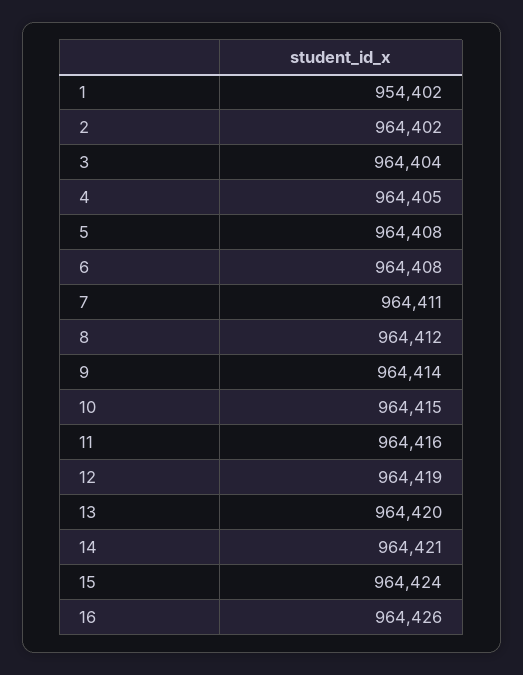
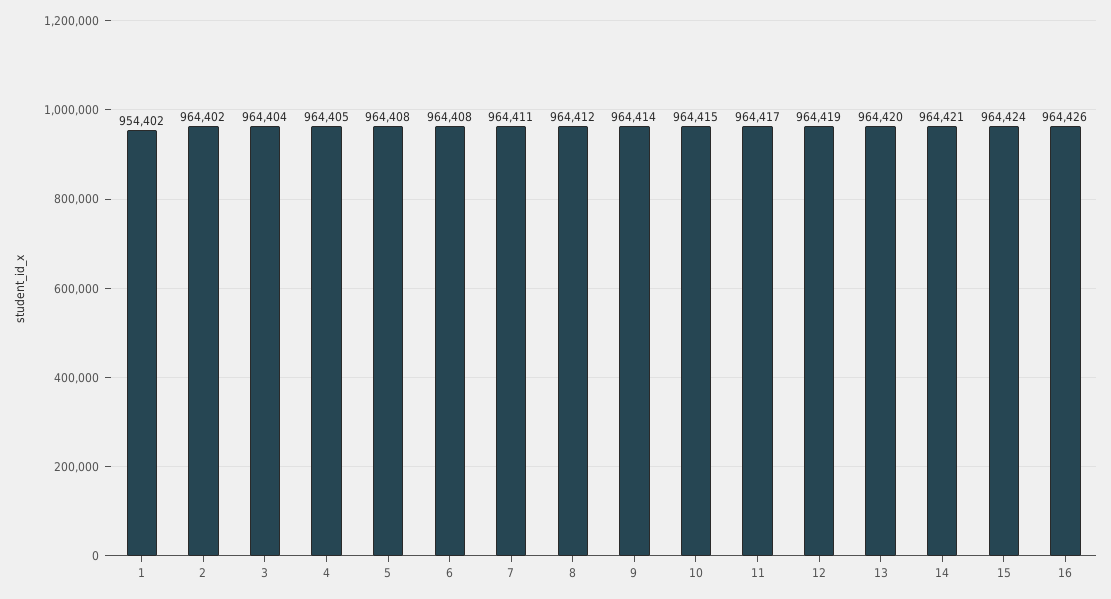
11: 964416 -> 964417

